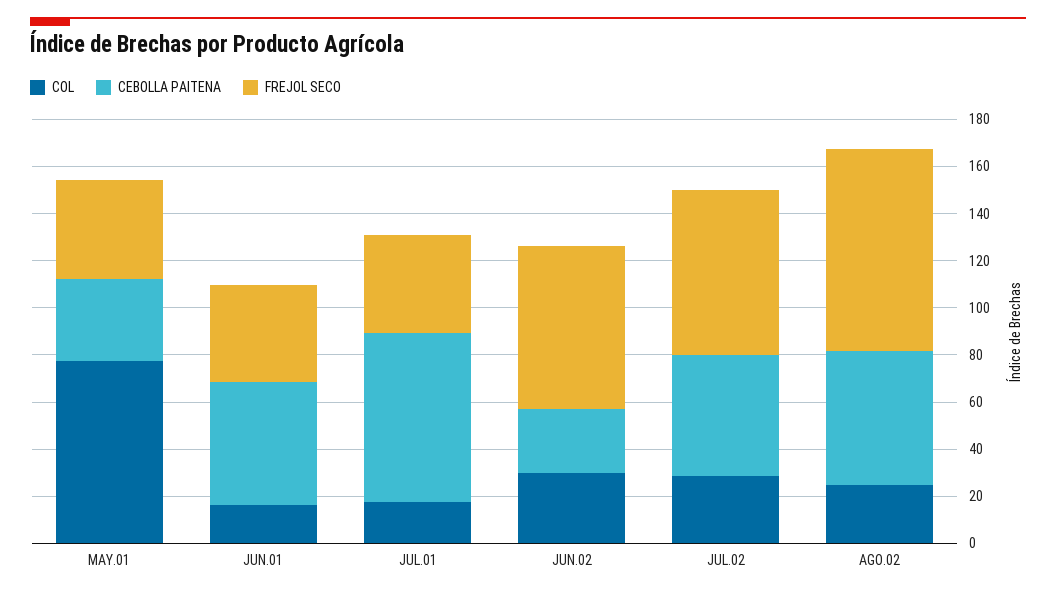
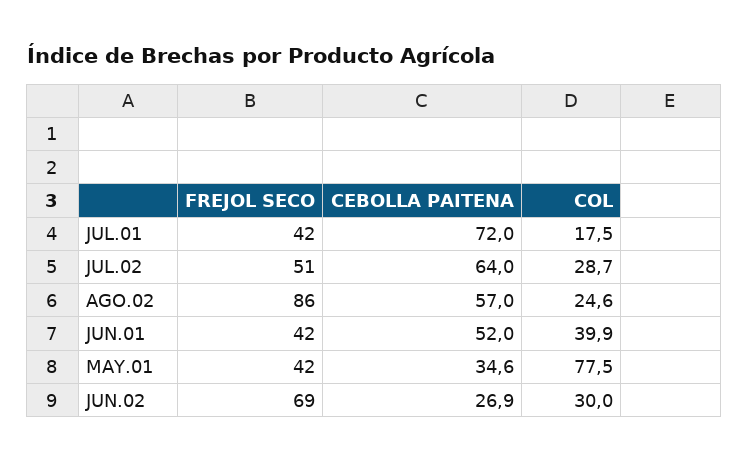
COL, JUN.01: 15 -> 39.9
CEBOLLA PAITENA, JUL.02: 50 -> 64
FREJOL SECO, JUL.02: 70 -> 51

